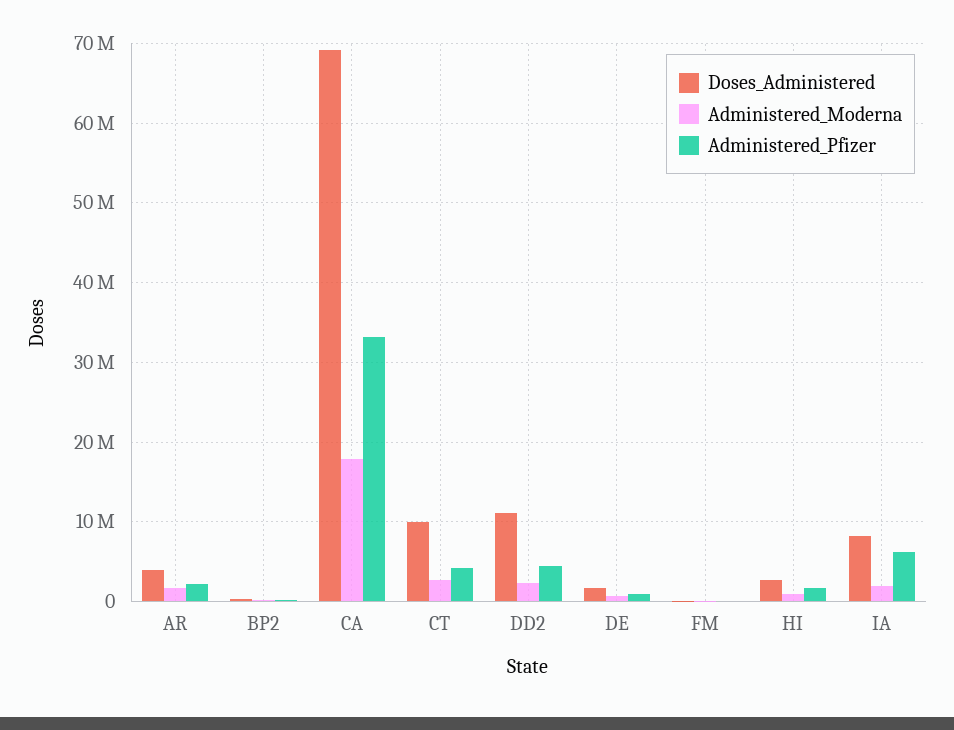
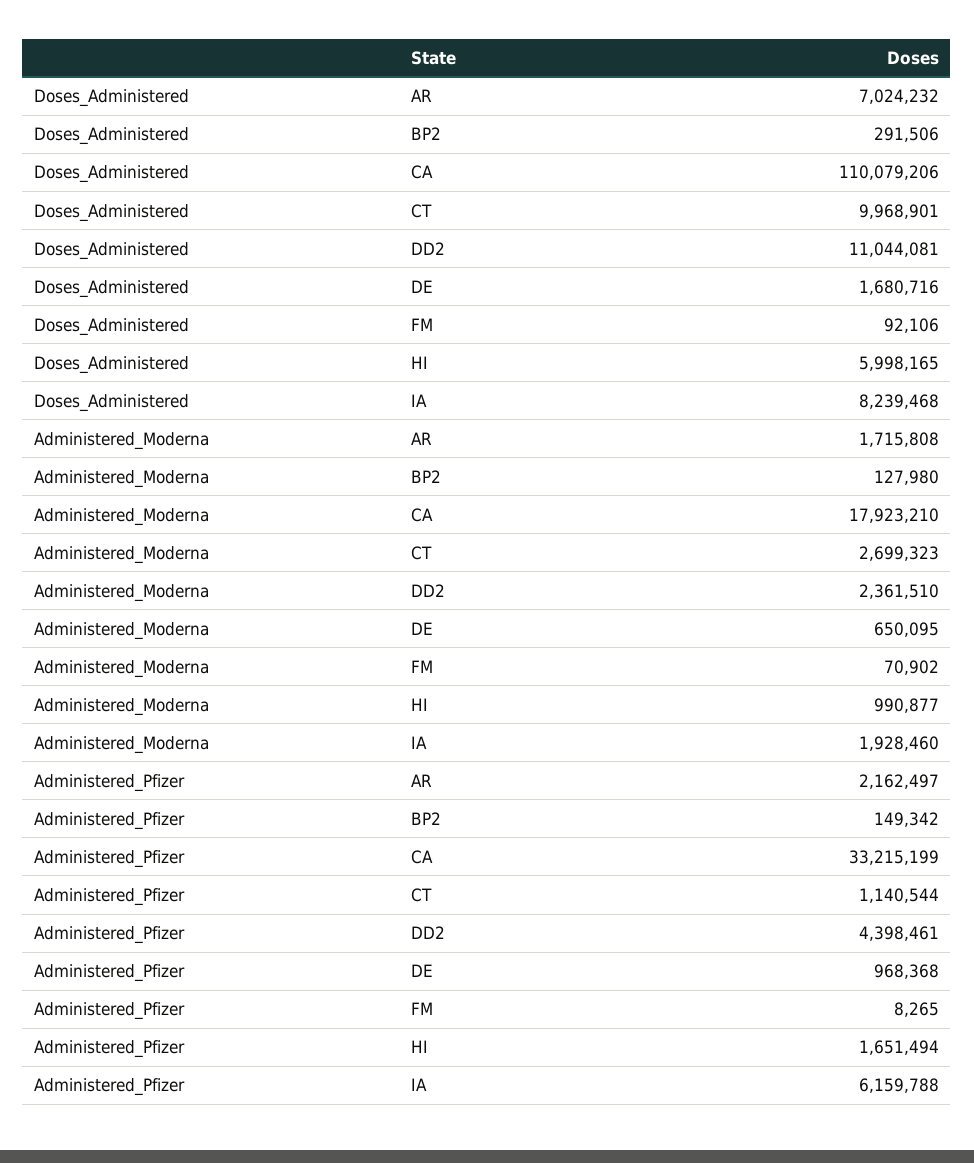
Doses_Administered, AR: 4000000 -> 7024232
Doses_Administered, CA: 69000000 -> 110079206
Administered_Pfizer, CT: 4000000 -> 1140544
Doses_Administered, HI: 3000000 -> 5998165

